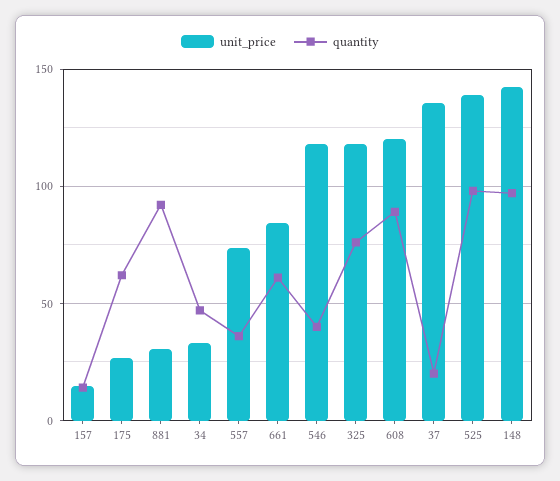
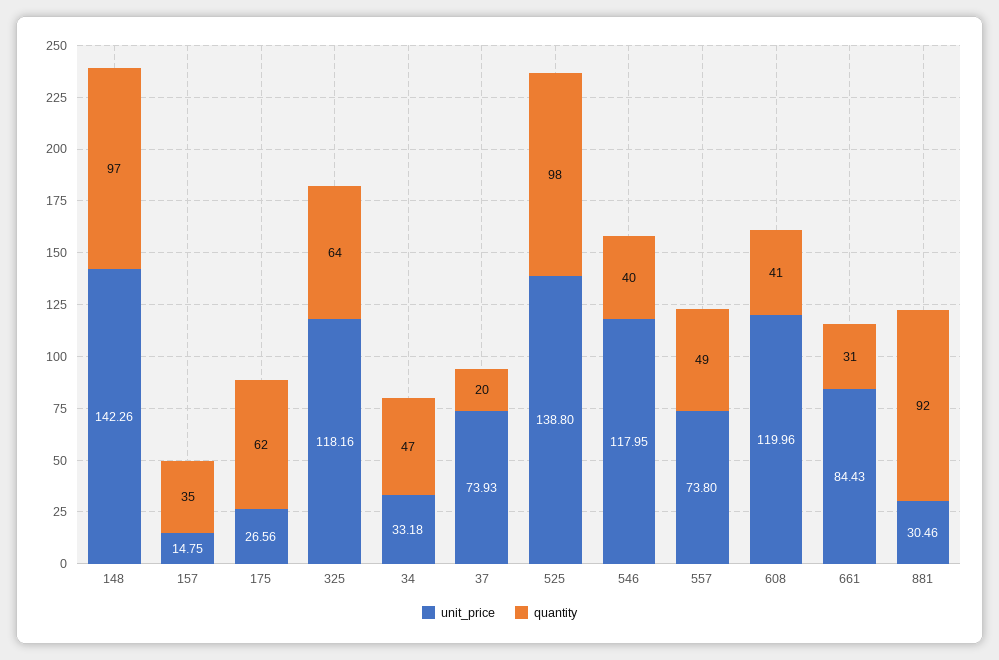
quantity, 157: 15 -> 35
quantity, 557: 35 -> 49
quantity, 661: 60 -> 31
quantity, 325: 75 -> 64
quantity, 608: 90 -> 41
unit_price, 37: 135 -> 73.93

